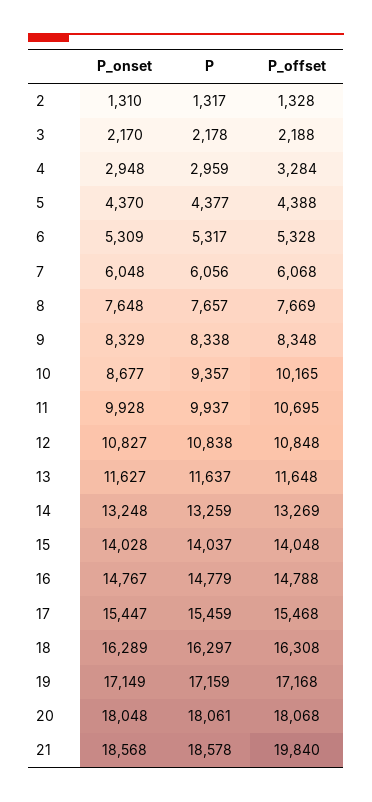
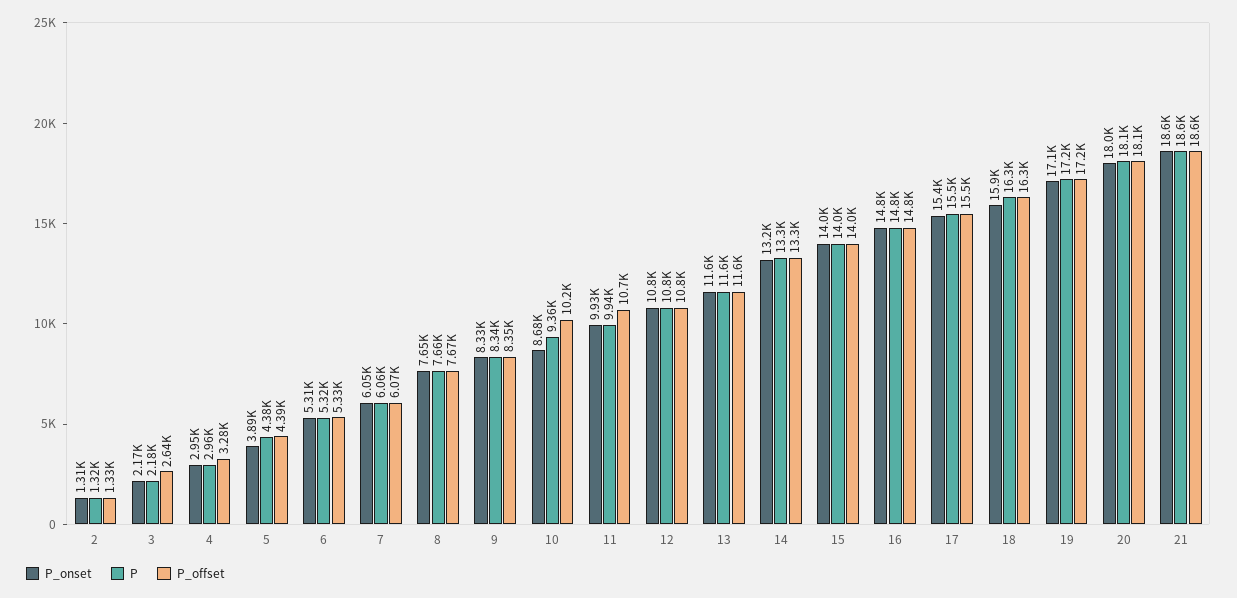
P_offset, 3: 2188 -> 2640
P_onset, 5: 4370 -> 3890
P_onset, 18: 16289 -> 15900
P_offset, 21: 19840 -> 18600

